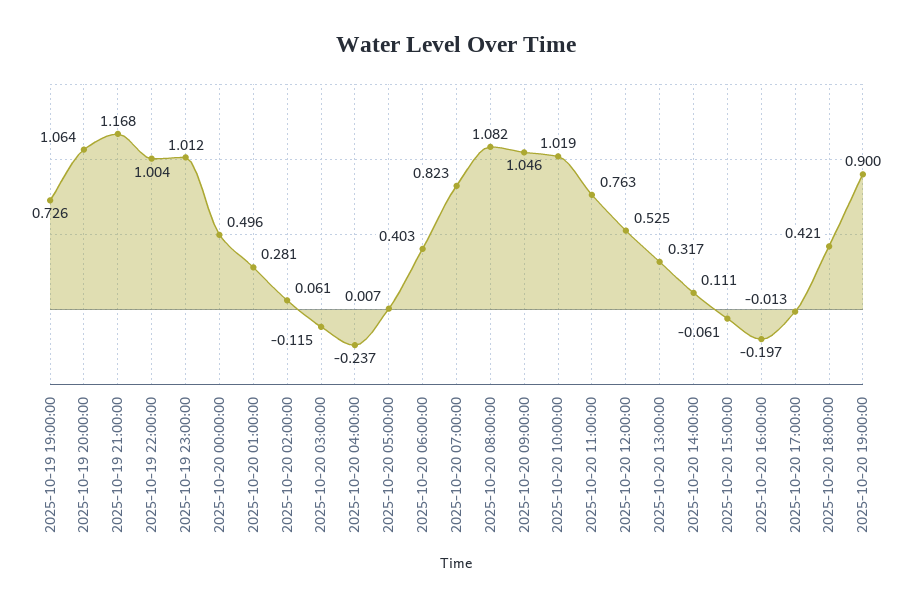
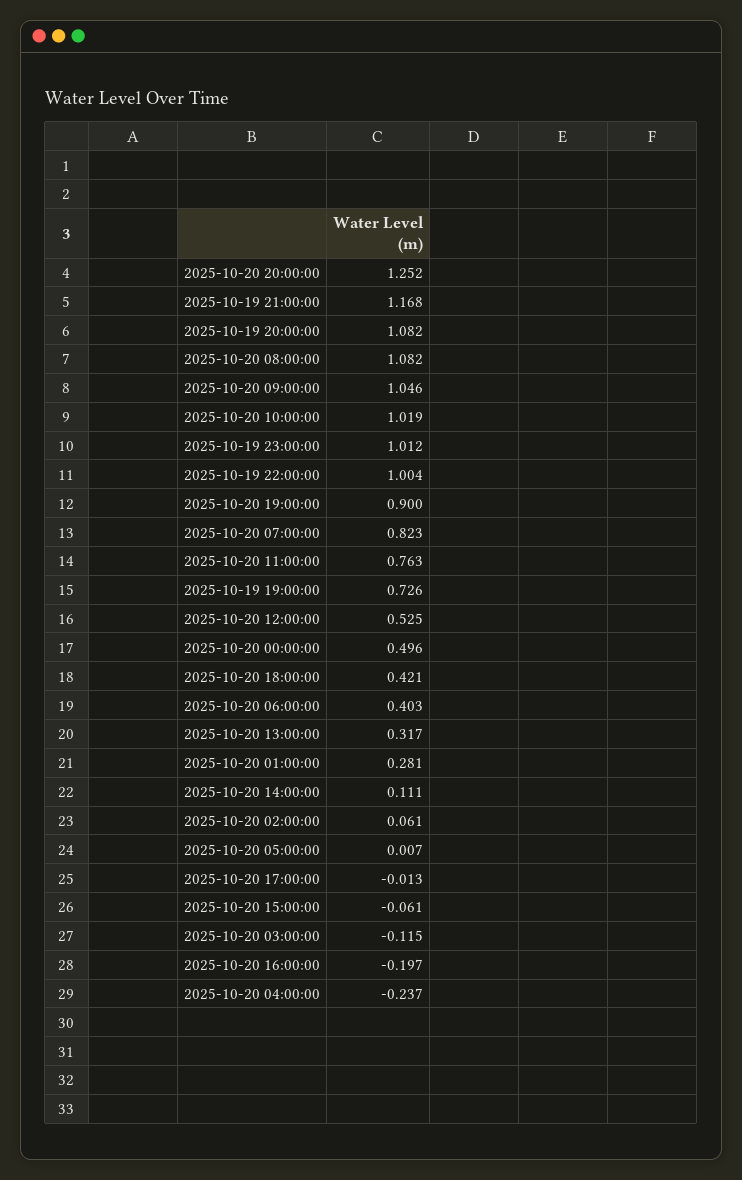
2025-10-19 20:00:00: 1.064 -> 1.082
2025-10-20 20:00:00: none -> 1.252

